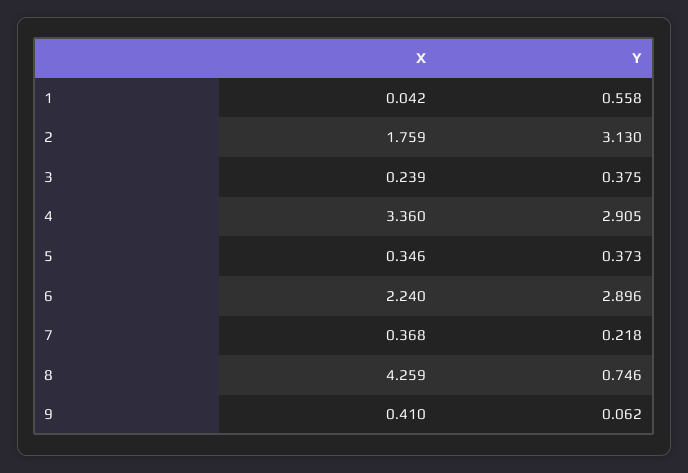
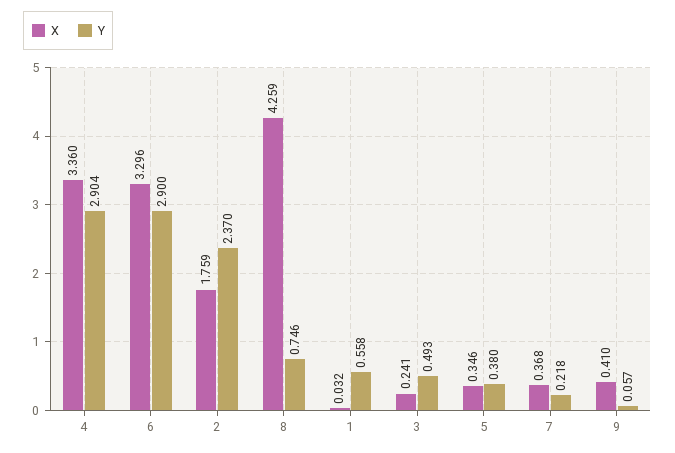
X, 1: 0.042 -> 0.032
Y, 2: 3.13 -> 2.37
X, 3: 0.239 -> 0.241
Y, 3: 0.375 -> 0.493
Y, 4: 2.905 -> 2.904
Y, 5: 0.373 -> 0.38
X, 6: 2.24 -> 3.296
Y, 6: 2.896 -> 2.9
Y, 9: 0.062 -> 0.057

